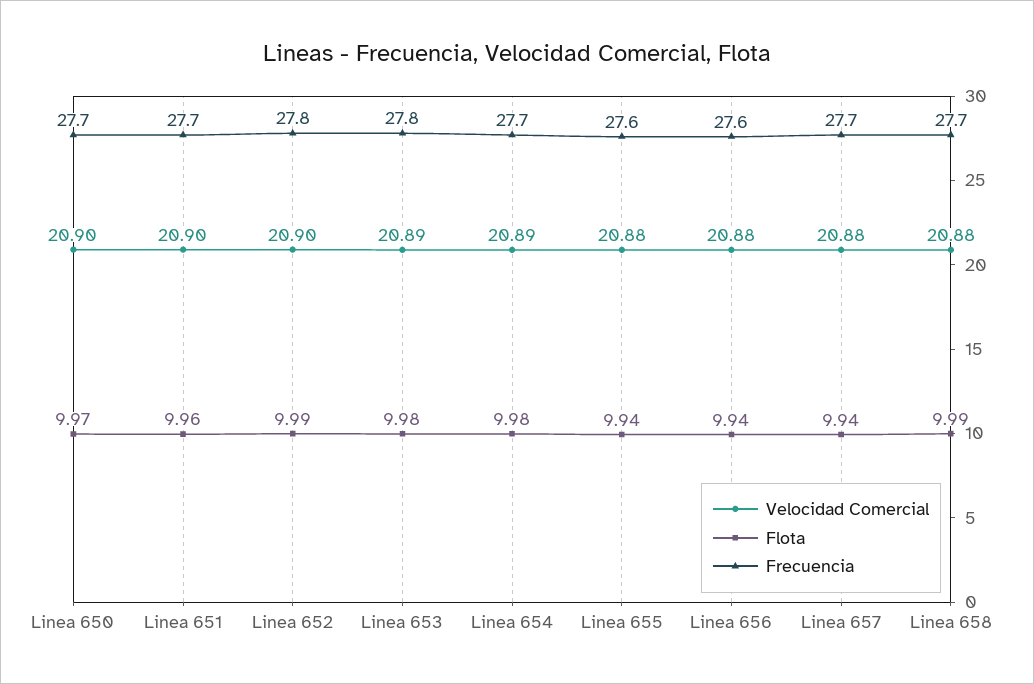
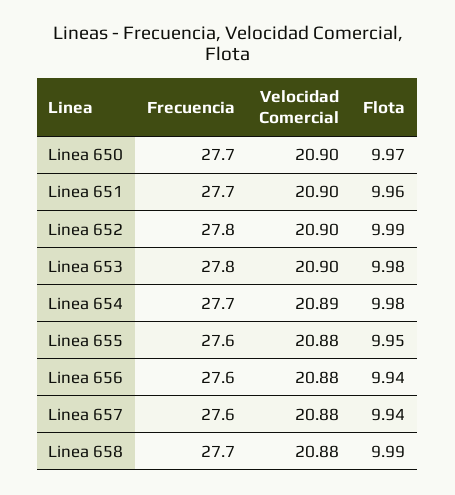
Velocidad Comercial, Linea 653: 20.89 -> 20.9
Flota, Linea 655: 9.94 -> 9.95
Frecuencia, Linea 657: 27.7 -> 27.6

